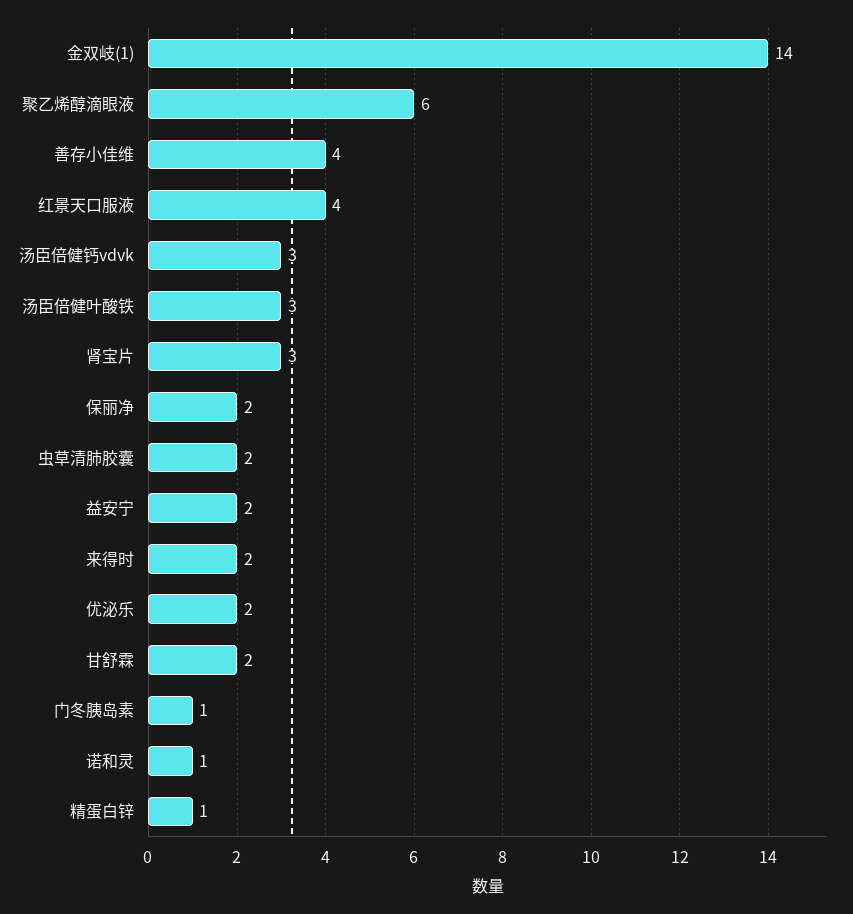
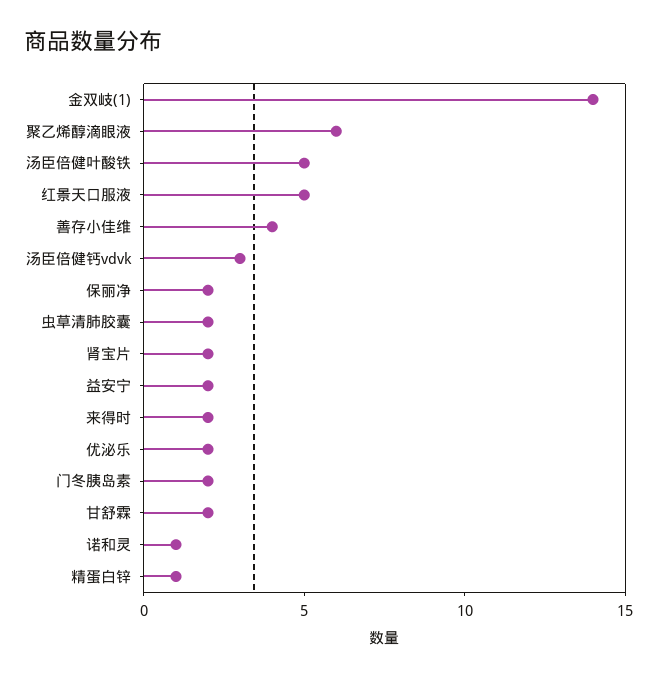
红景天口服液: 4 -> 5
汤臣倍健叶酸铁: 3 -> 5
肾宝片: 3 -> 2
门冬胰岛素: 1 -> 2

